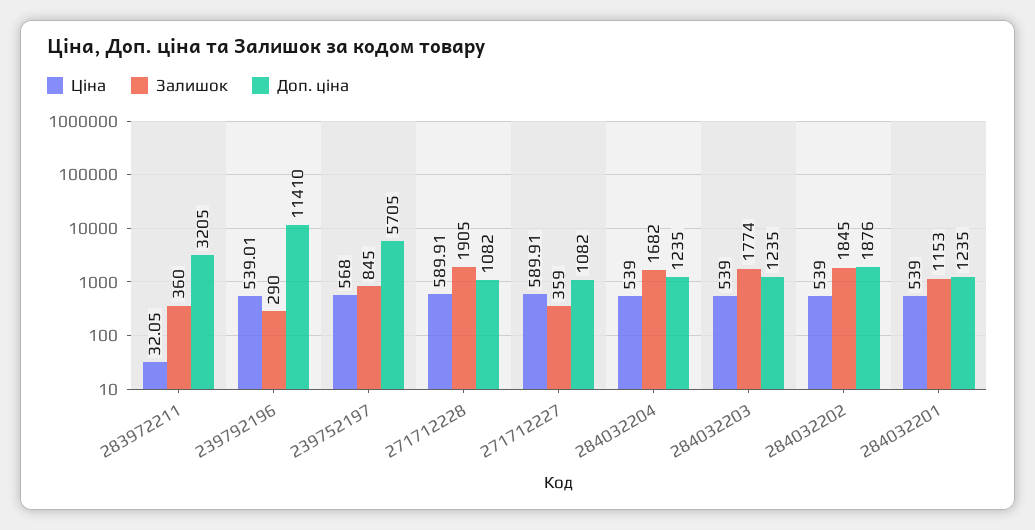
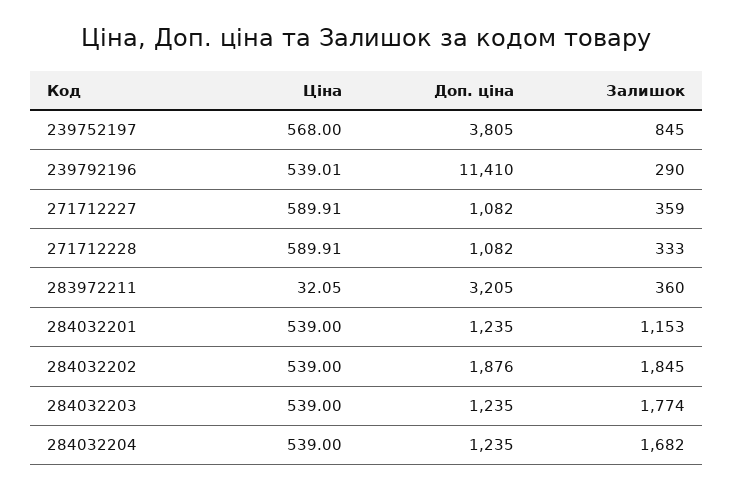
Доп. ціна, 239752197: 5705 -> 3805
Залишок, 271712228: 1905 -> 333

